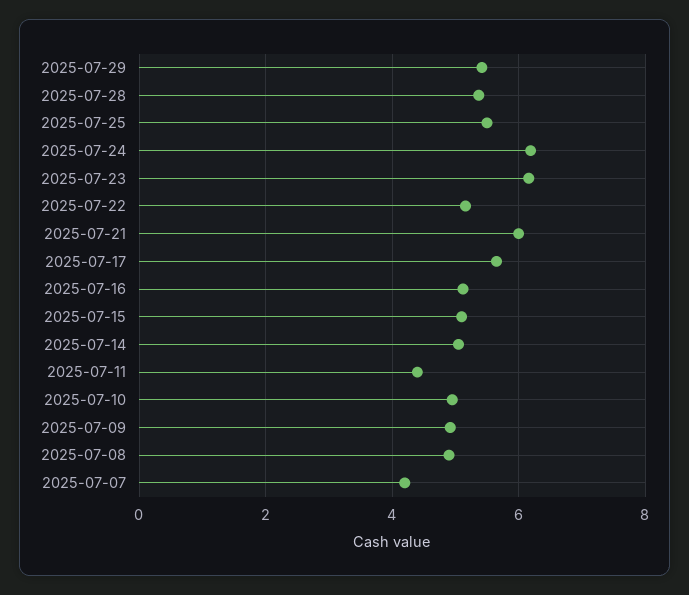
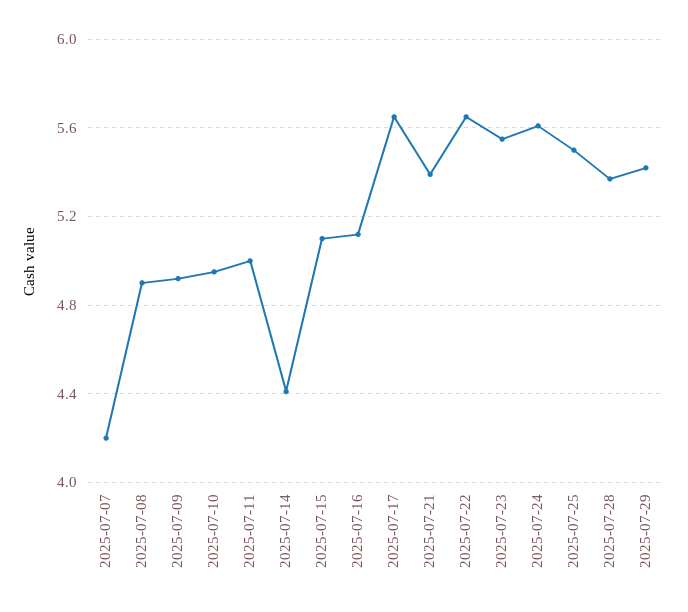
2025-07-24: 6.2 -> 5.6
2025-07-23: 6.2 -> 5.55
2025-07-22: 5.2 -> 5.65
2025-07-21: 6 -> 5.4
2025-07-14: 5 -> 4.4
2025-07-11: 4.4 -> 5

